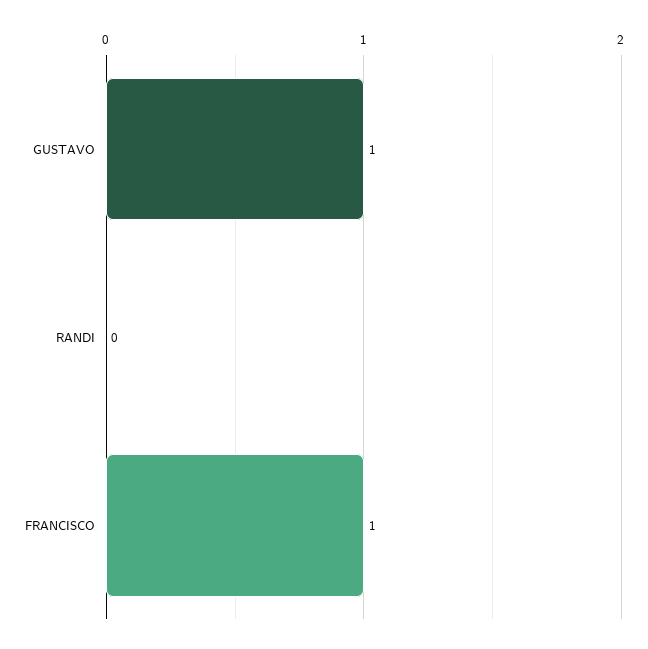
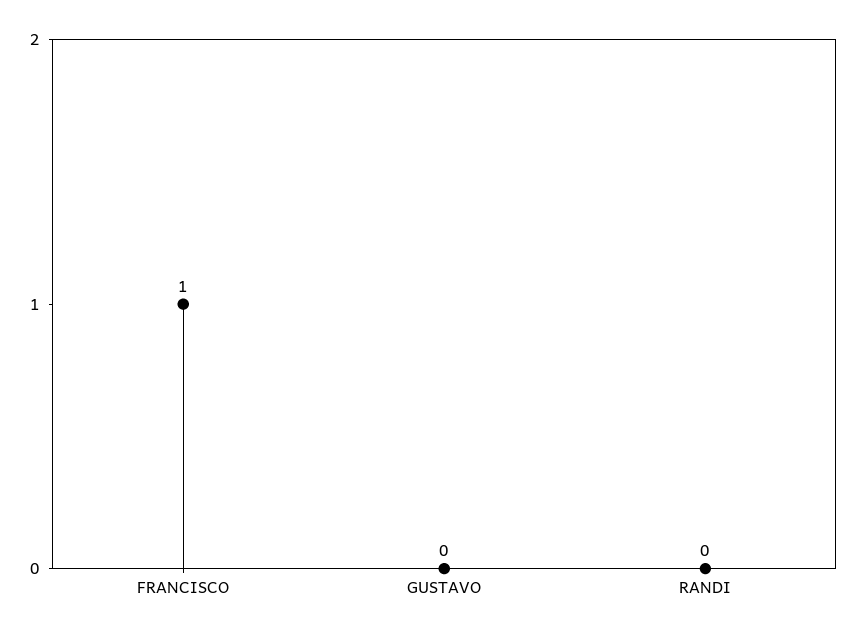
GUSTAVO: 1 -> 0

